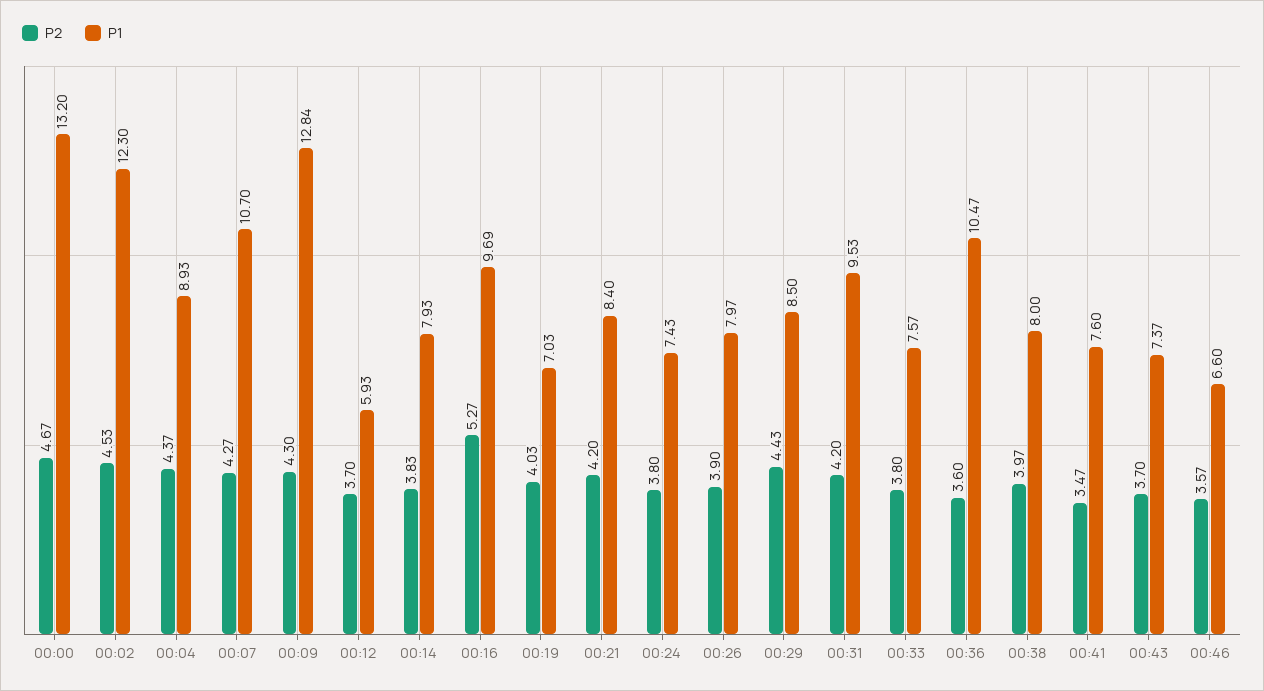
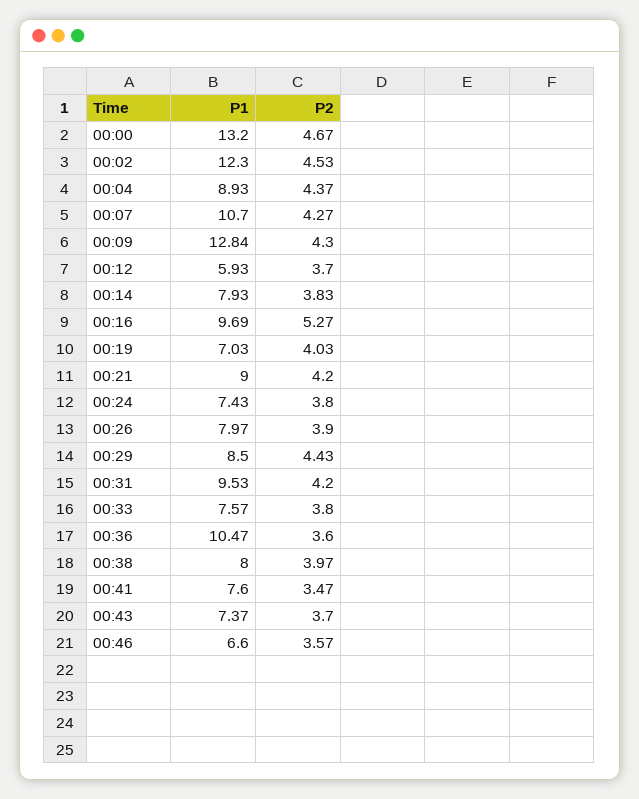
P1, 00:21: 8.4 -> 9

